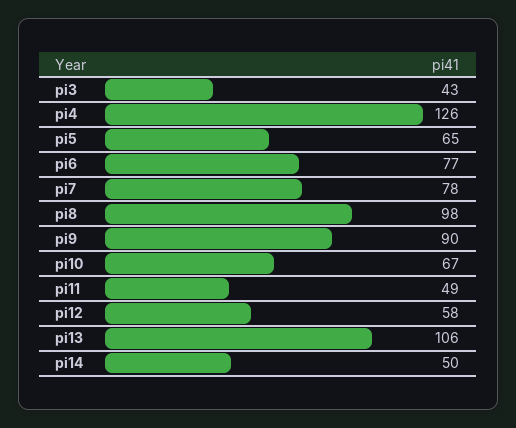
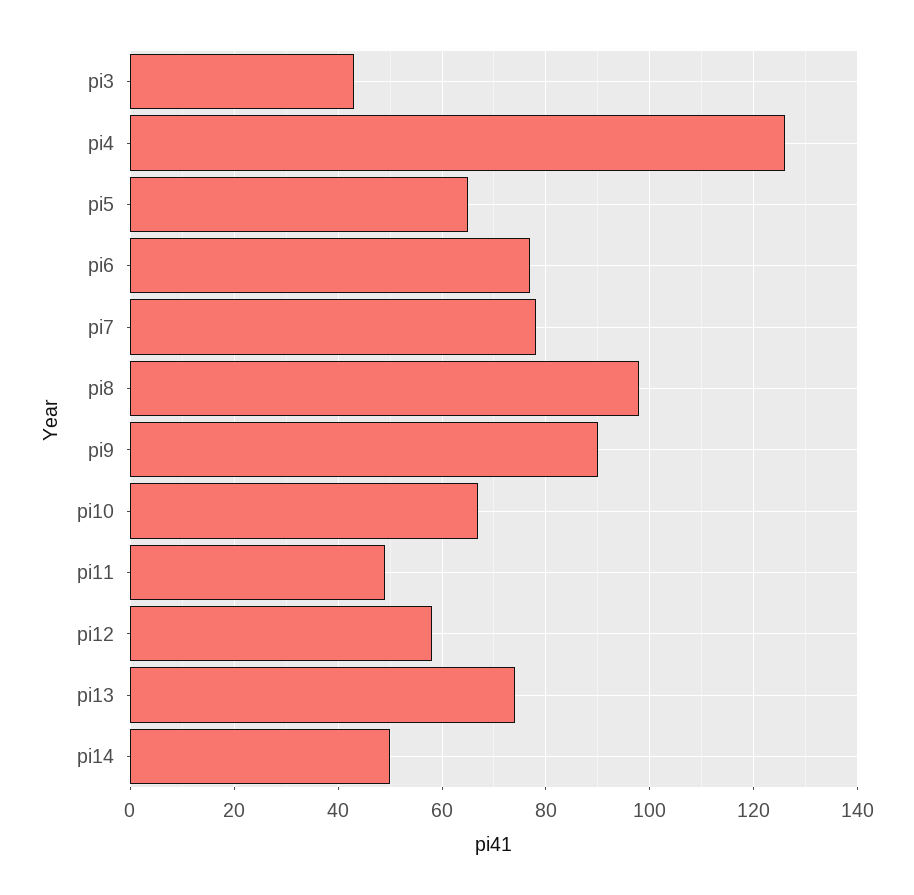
pi13: 106 -> 75

